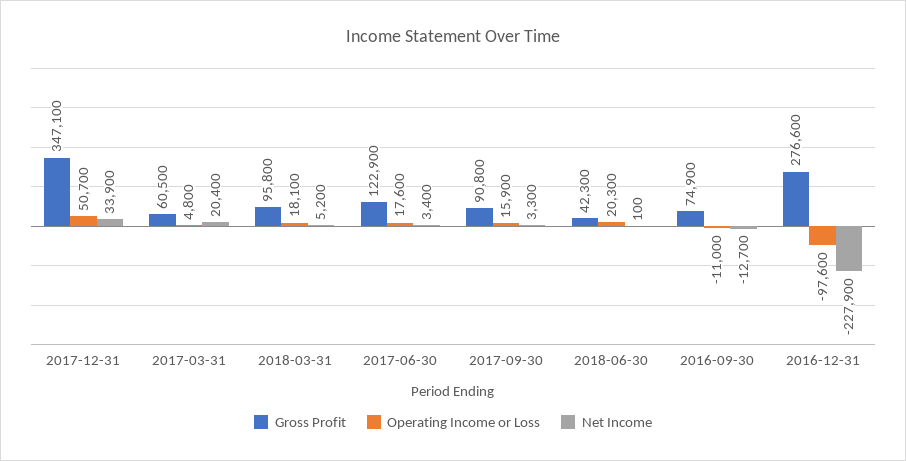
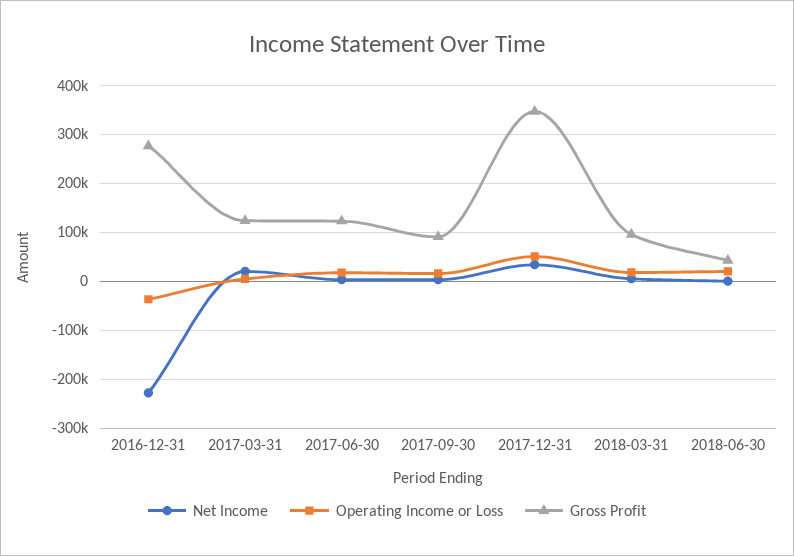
Gross Profit, 2017-03-31: 60500 -> 120000
Gross Profit, 2016-09-30: 74900 -> none
Operating Income or Loss, 2016-09-30: -11000 -> none
Net Income, 2016-09-30: -12700 -> none
Operating Income or Loss, 2016-12-31: -97600 -> -40000

